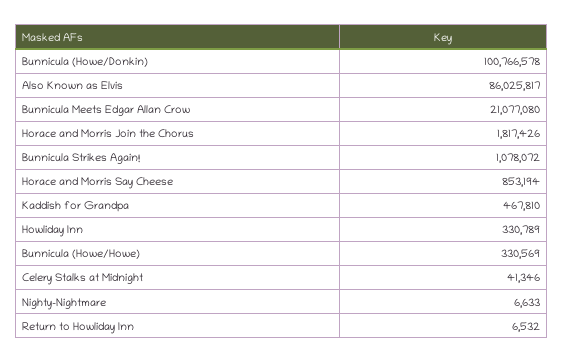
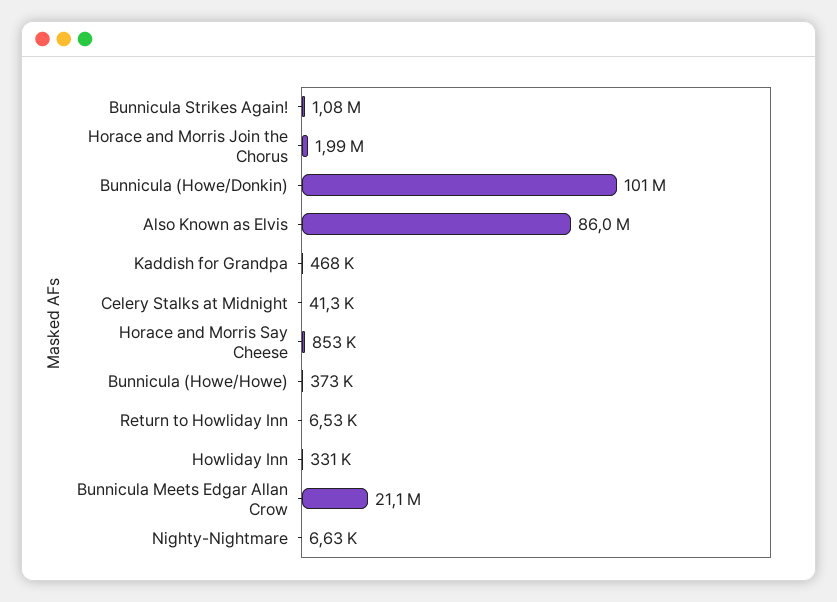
Horace and Morris Join the Chorus: 1817426 -> 1990000
Bunnicula (Howe/Howe): 330569 -> 373000

